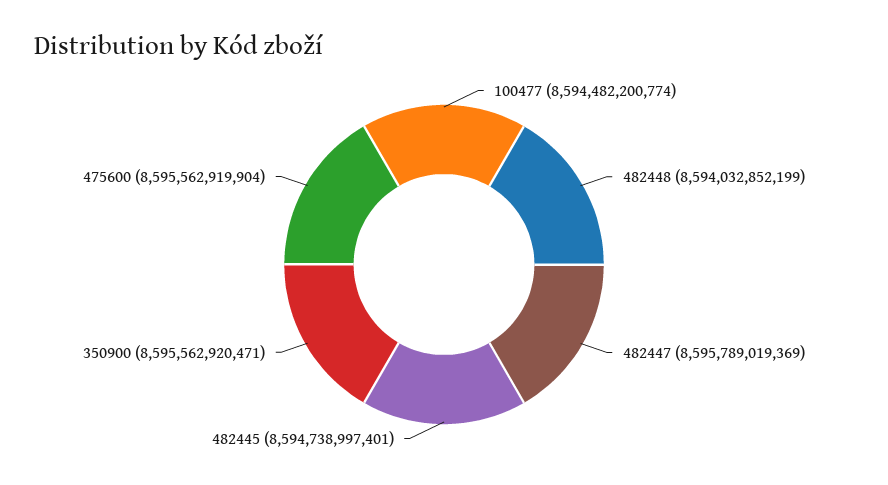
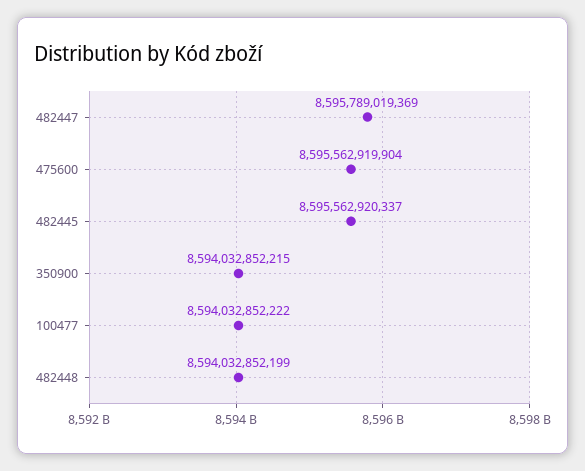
100477: 8594482200774 -> 8594032852222
482445: 8594738997401 -> 8595562920337
350900: 8595562920471 -> 8594032852215

